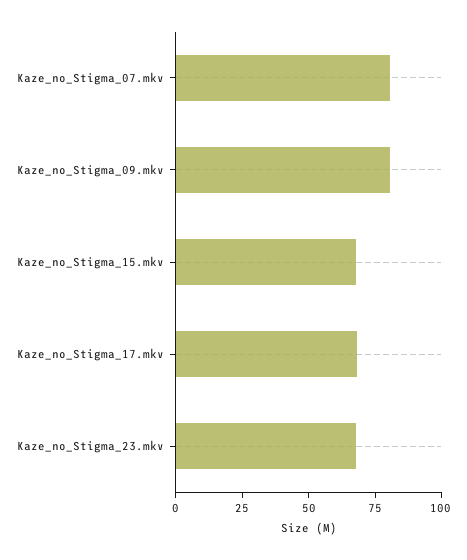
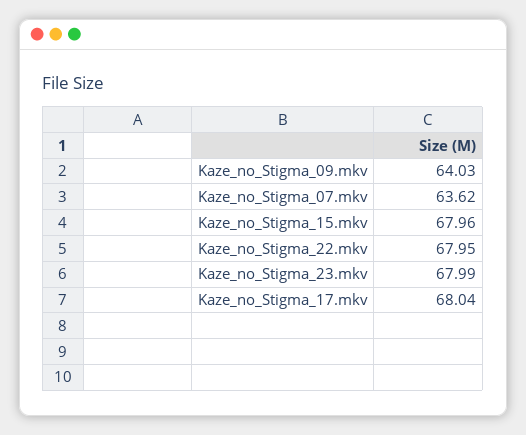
Kaze_no_Stigma_07.mkv: 80 -> 63.62
Kaze_no_Stigma_09.mkv: 80 -> 64.03
Kaze_no_Stigma_22.mkv: none -> 67.95

